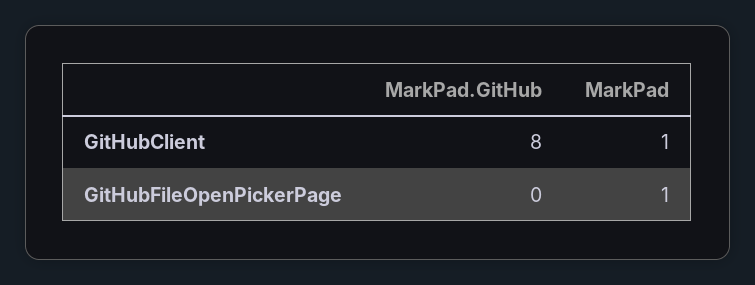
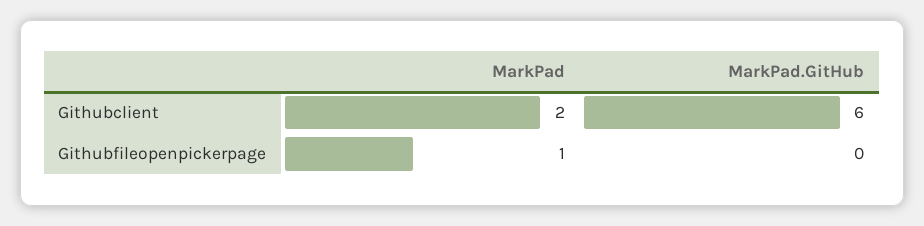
MarkPad.GitHub, GitHubClient: 8 -> 6
MarkPad, GitHubClient: 1 -> 2

